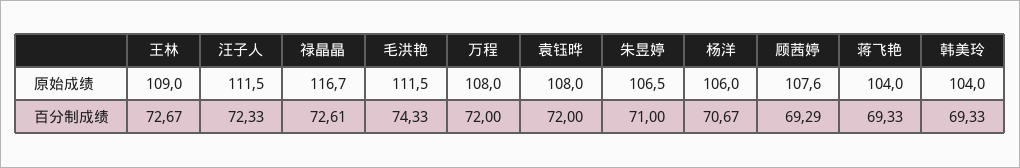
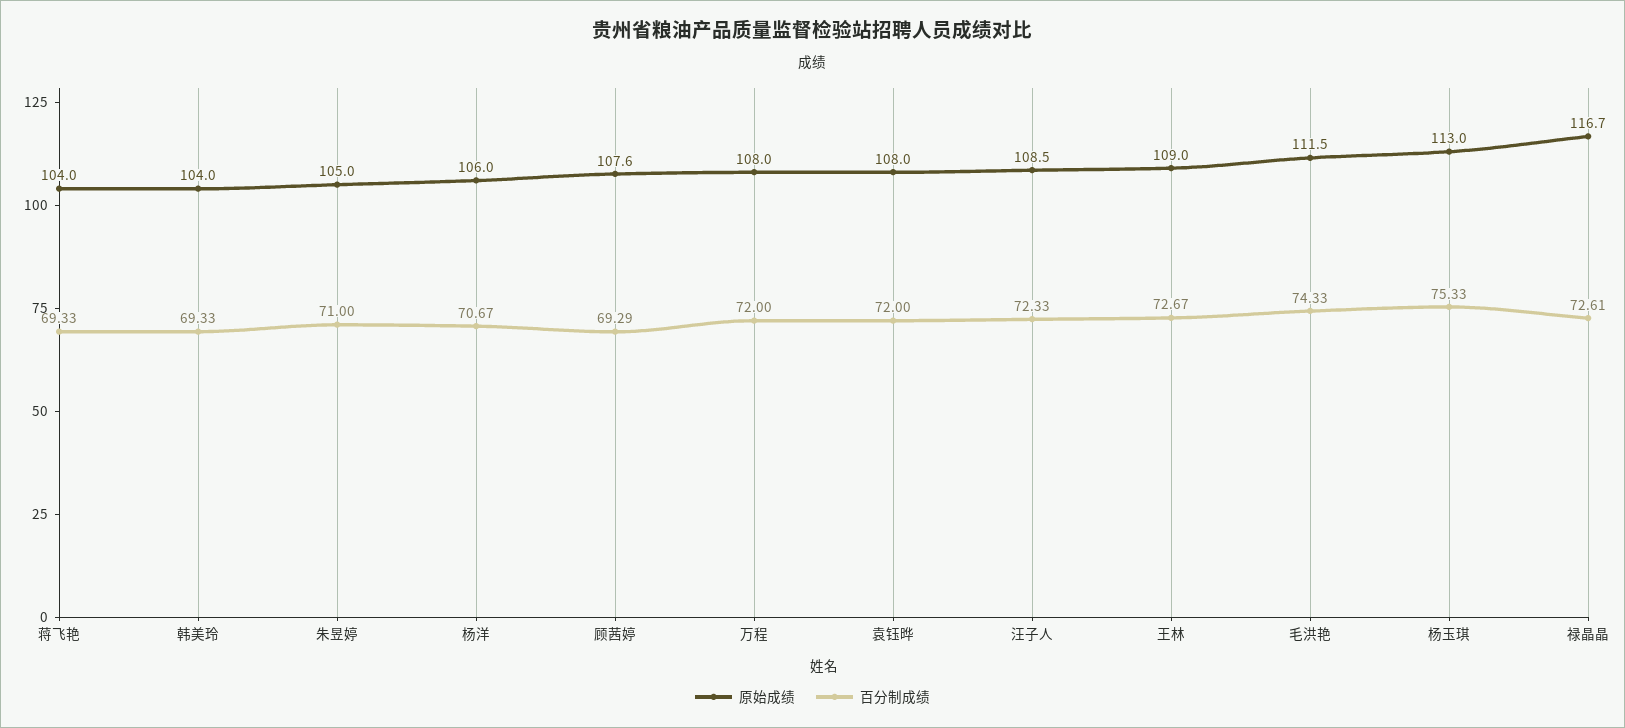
原始成绩, 汪子人: 111.5 -> 108.5
原始成绩, 朱昱婷: 106.5 -> 105
原始成绩, 杨玉琪: none -> 113
百分制成绩, 杨玉琪: none -> 75.33

